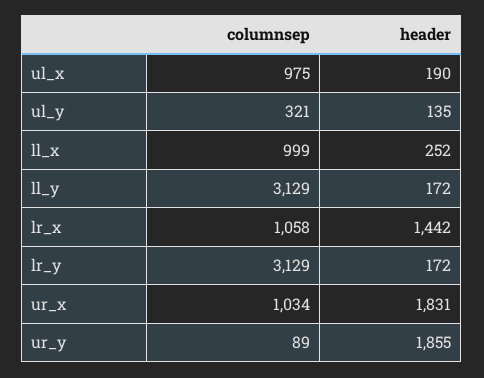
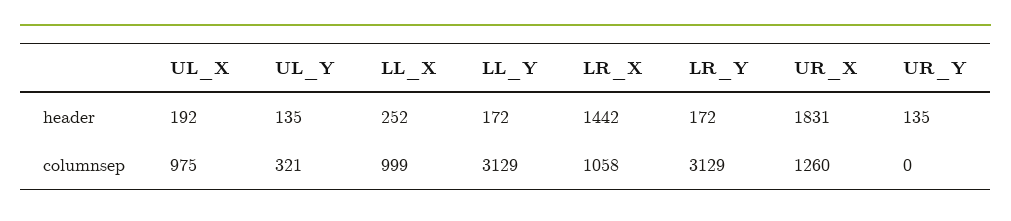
header, ul_x: 190 -> 192
columnsep, ur_x: 1034 -> 1260
columnsep, ur_y: 89 -> 0
header, ur_y: 1855 -> 135

